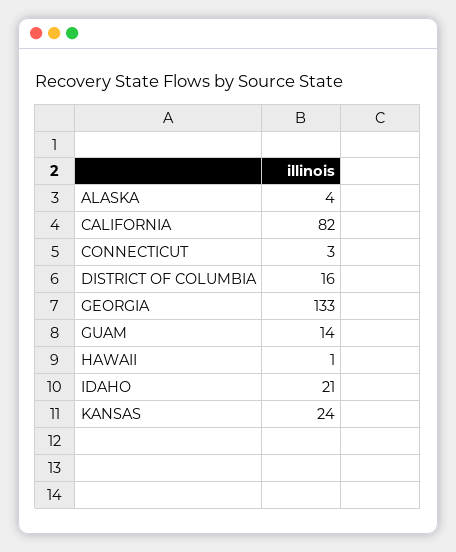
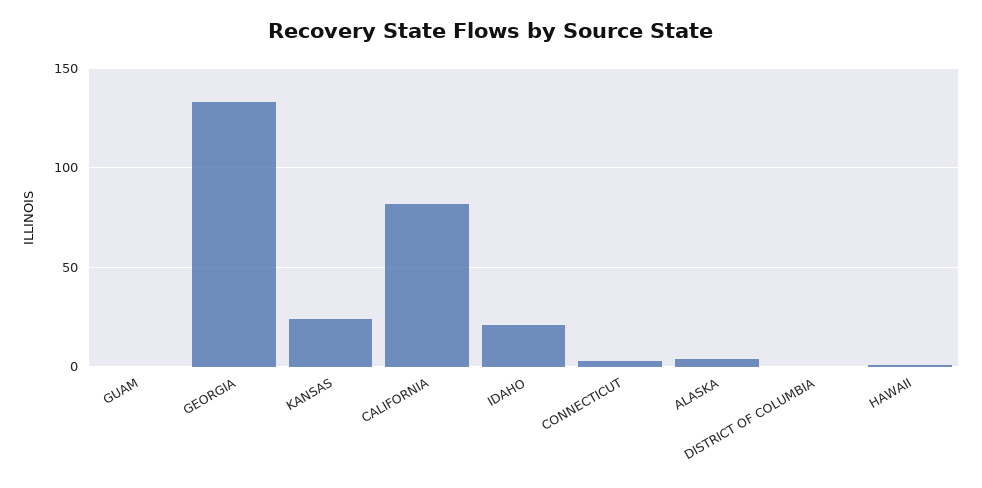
DISTRICT OF COLUMBIA: 16 -> 0
GUAM: 14 -> 0

